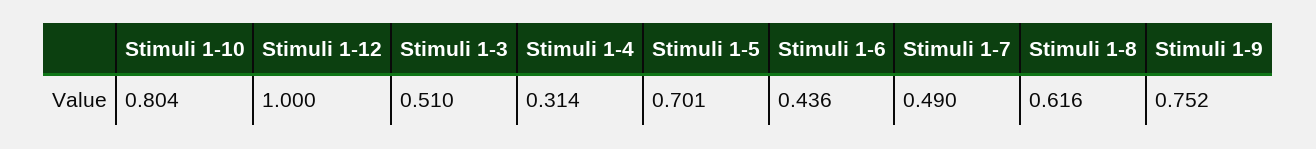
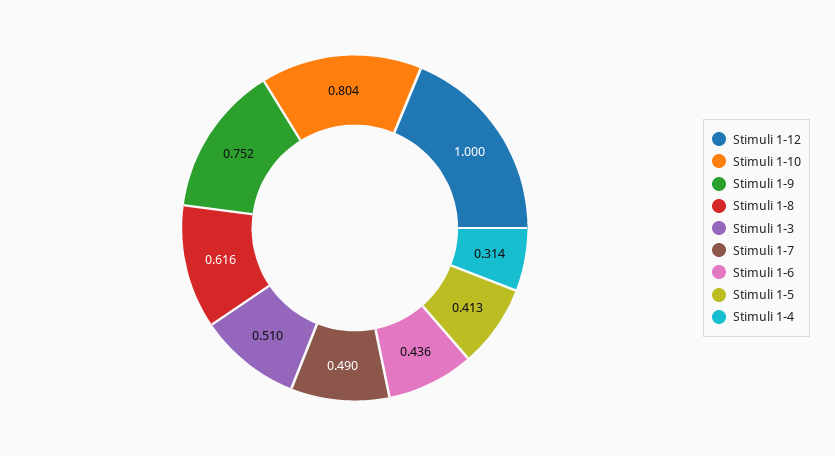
Stimuli 1-5: 0.701 -> 0.413

